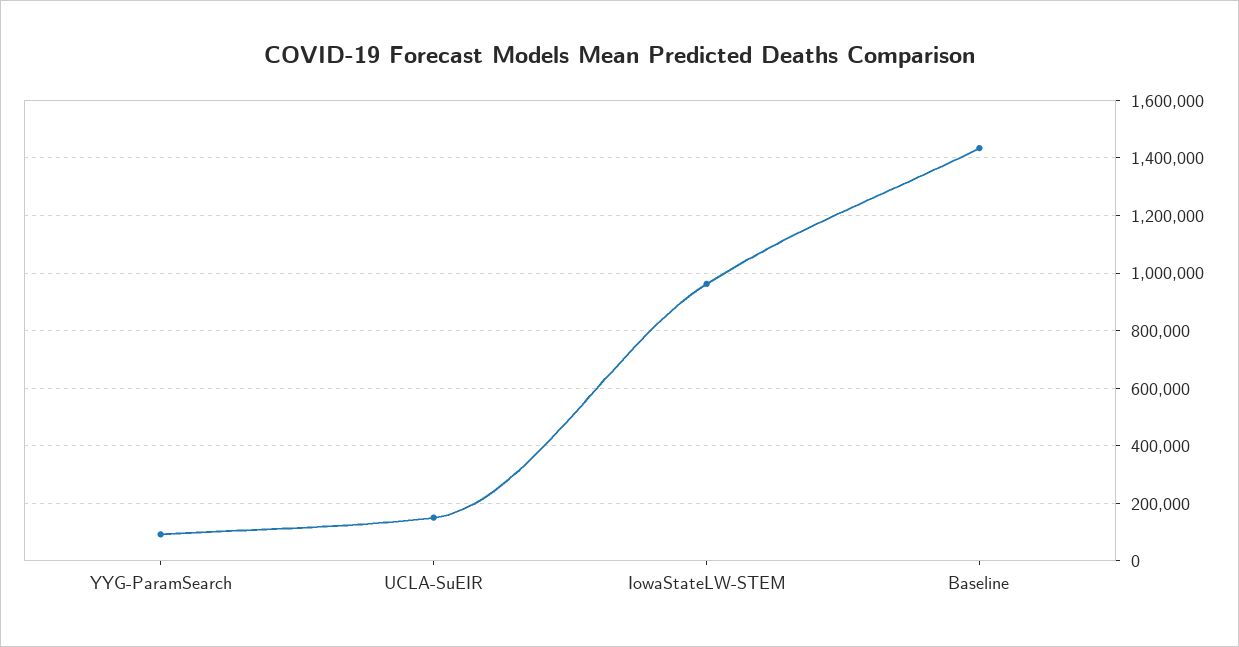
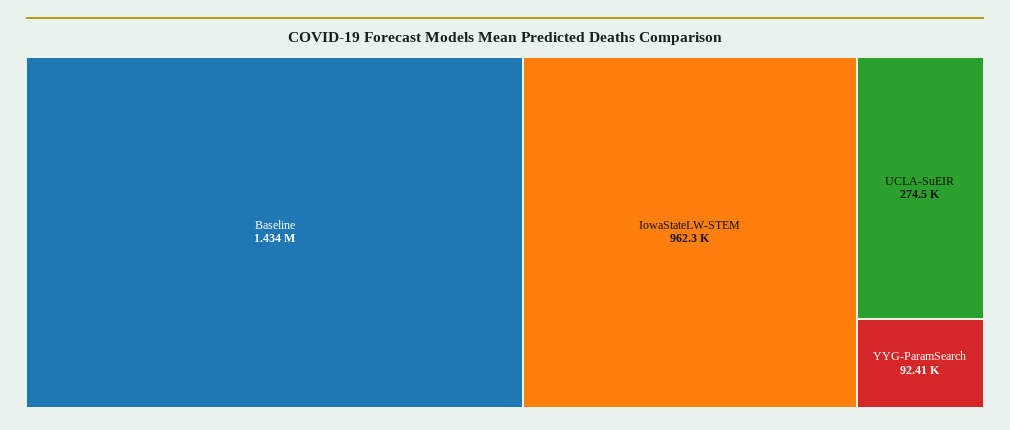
UCLA-SuEIR: 150000 -> 274500

